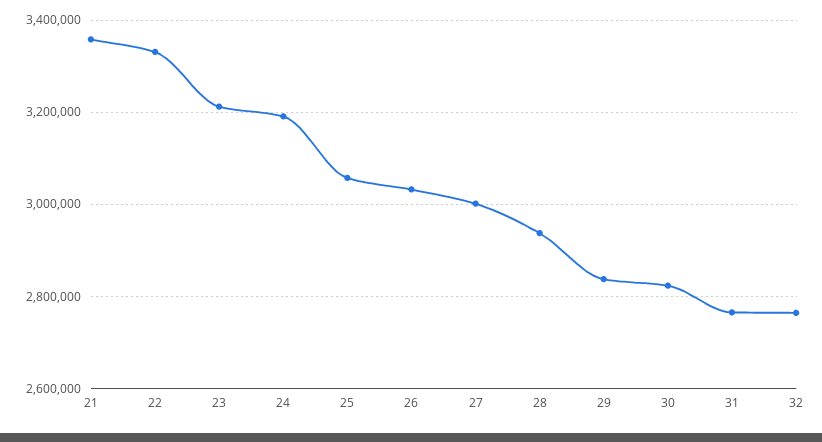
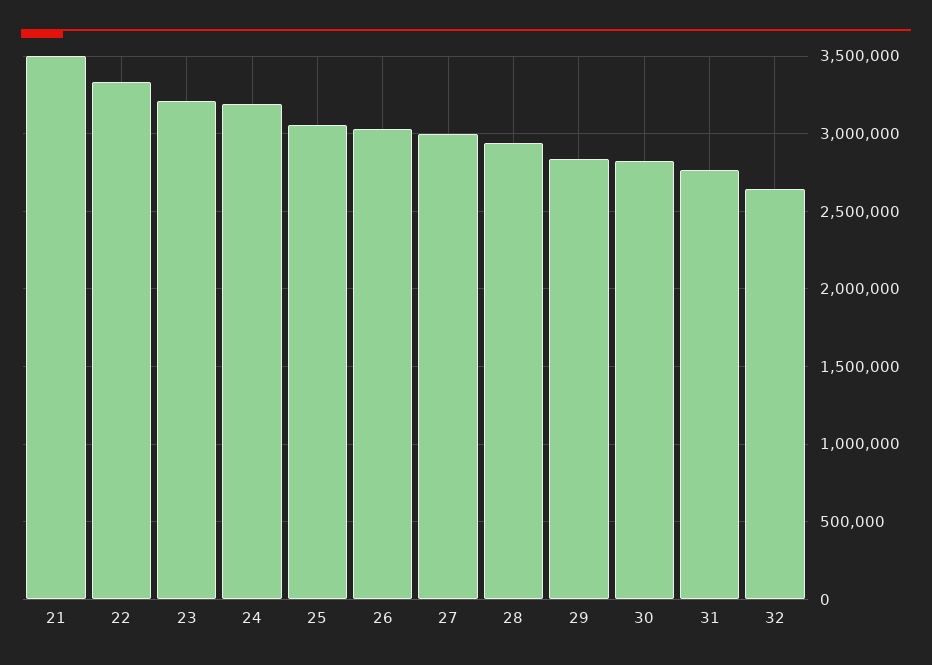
21: 3360000 -> 3500000
32: 2760000 -> 2650000

